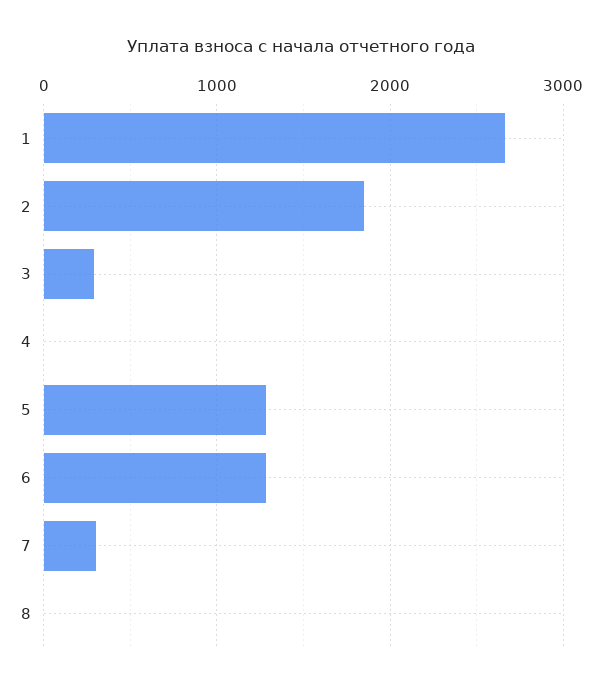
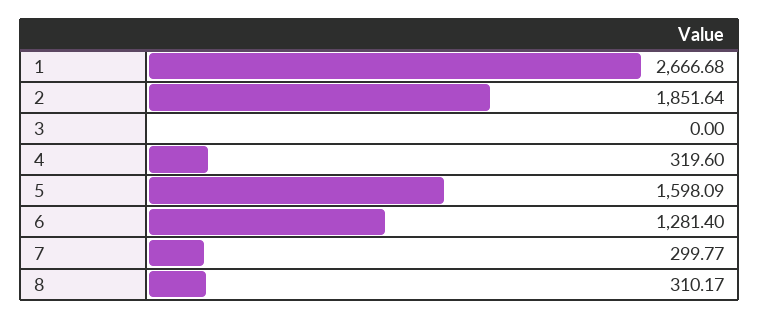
3: 300 -> 0
4: 0 -> 319.6
5: 1300 -> 1598.09
8: 0 -> 310.17

